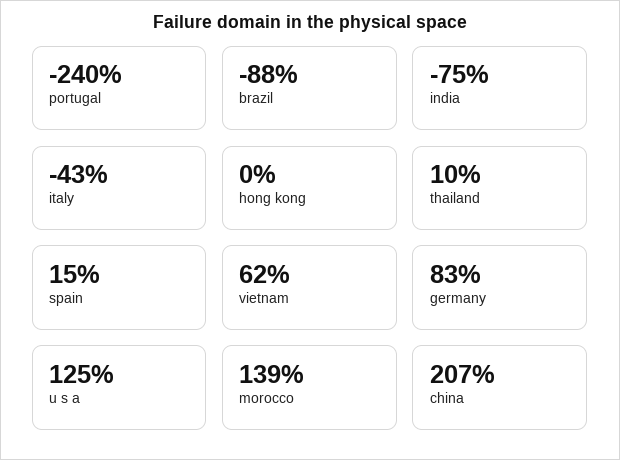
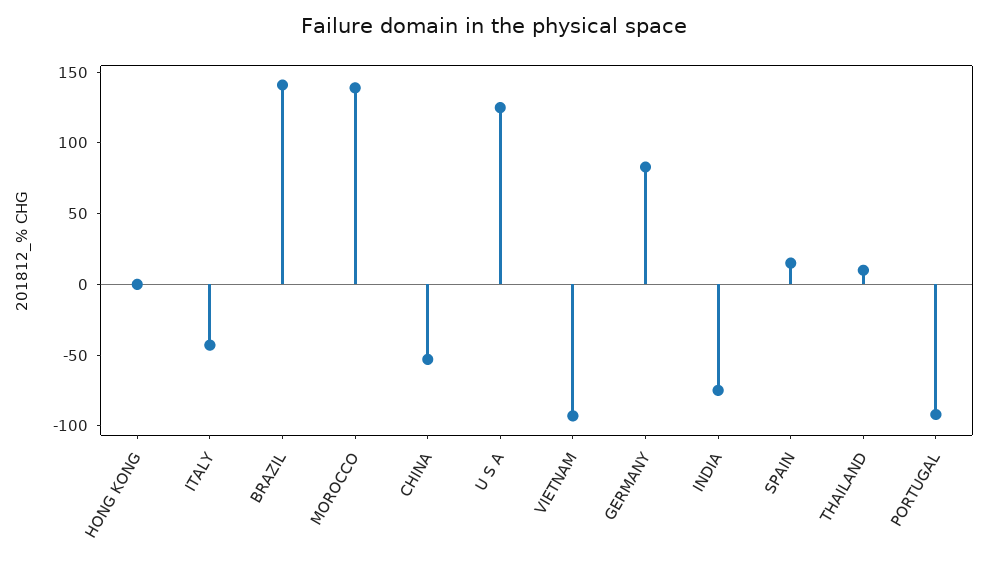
portugal: -240 -> -90
brazil: -88 -> 140
vietnam: 62 -> -90
china: 207 -> -50

